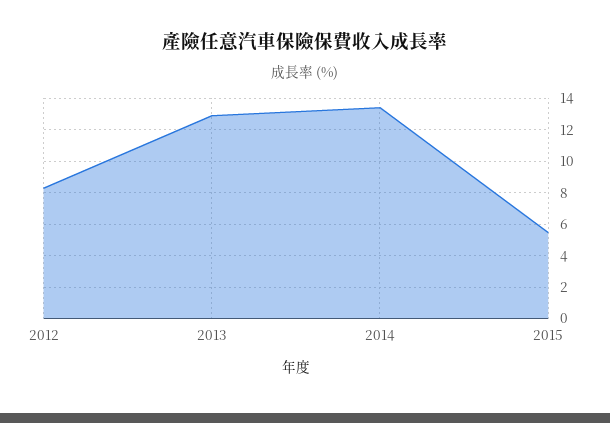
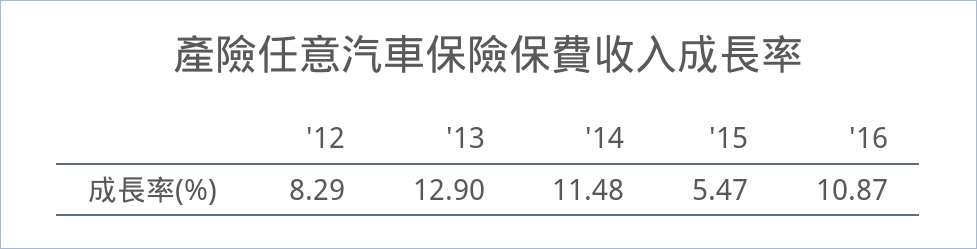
2014: 13.5 -> 11.48
'16: none -> 10.87

